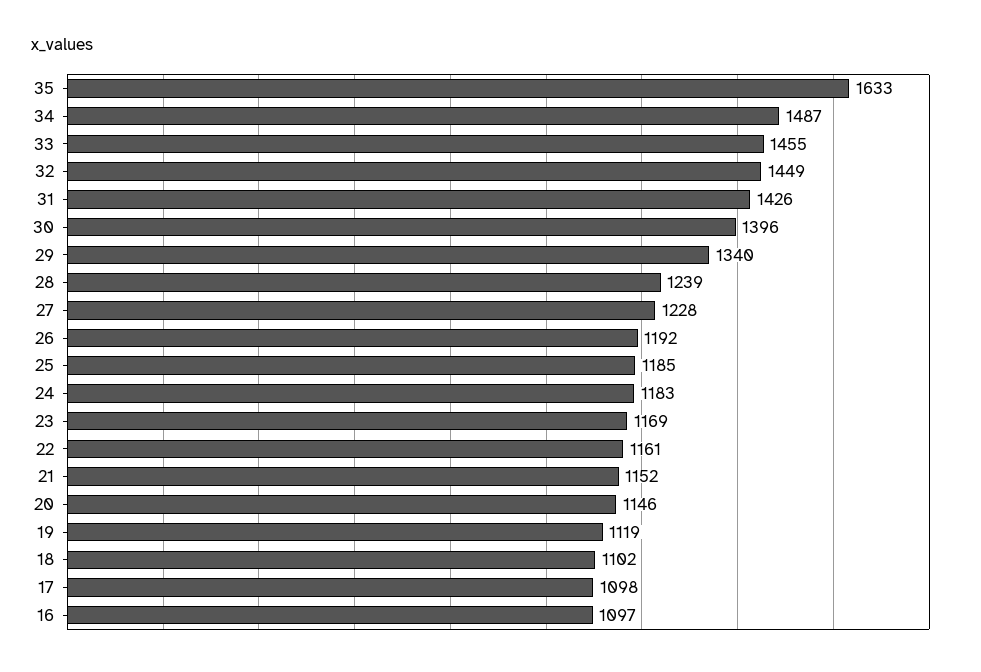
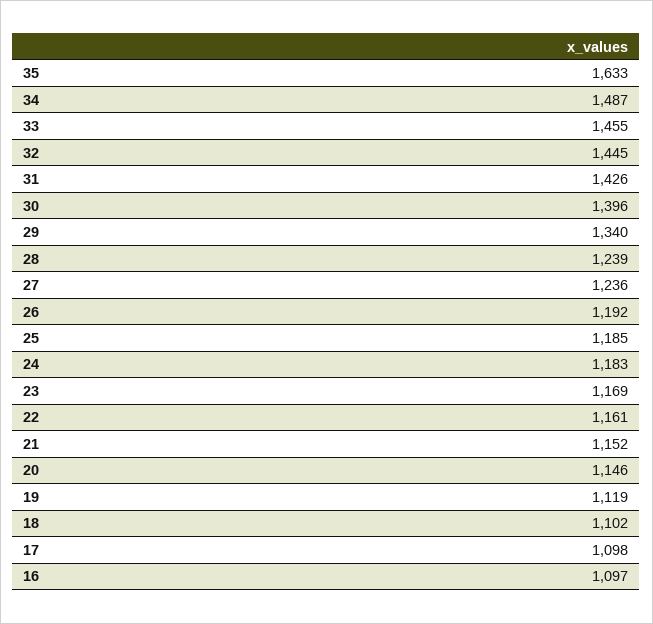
32: 1449 -> 1445
27: 1228 -> 1236

